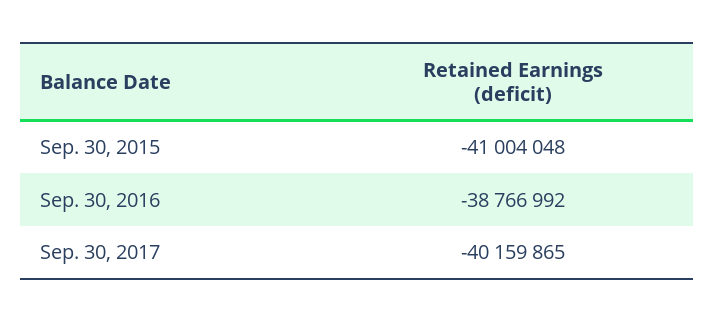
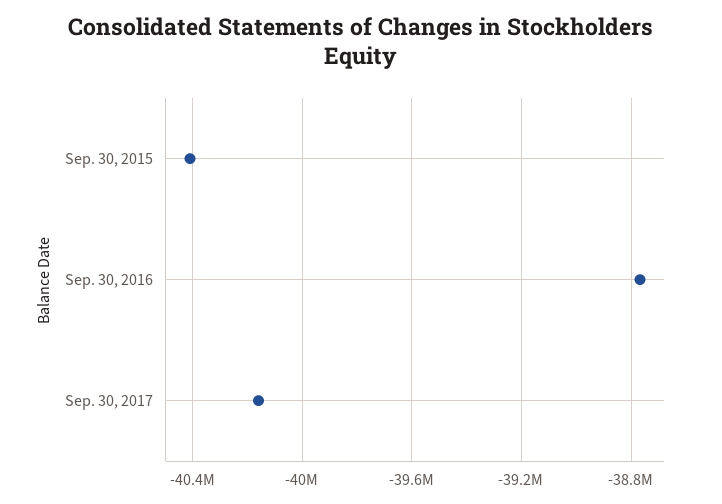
Sep. 30, 2015: -41004048 -> -40400000

